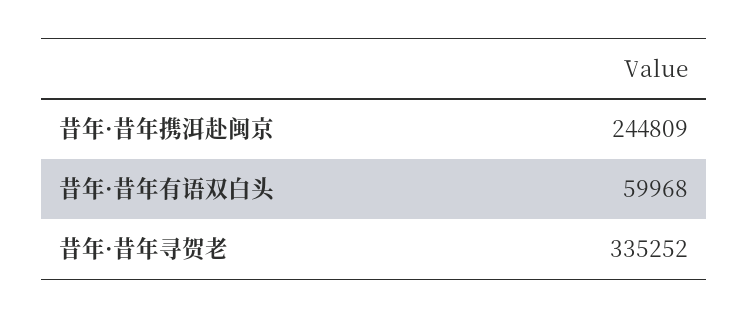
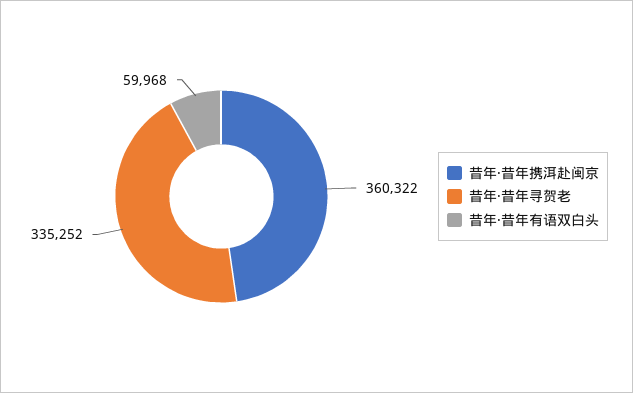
昔年·昔年携洱赴闽京: 244809 -> 360322

